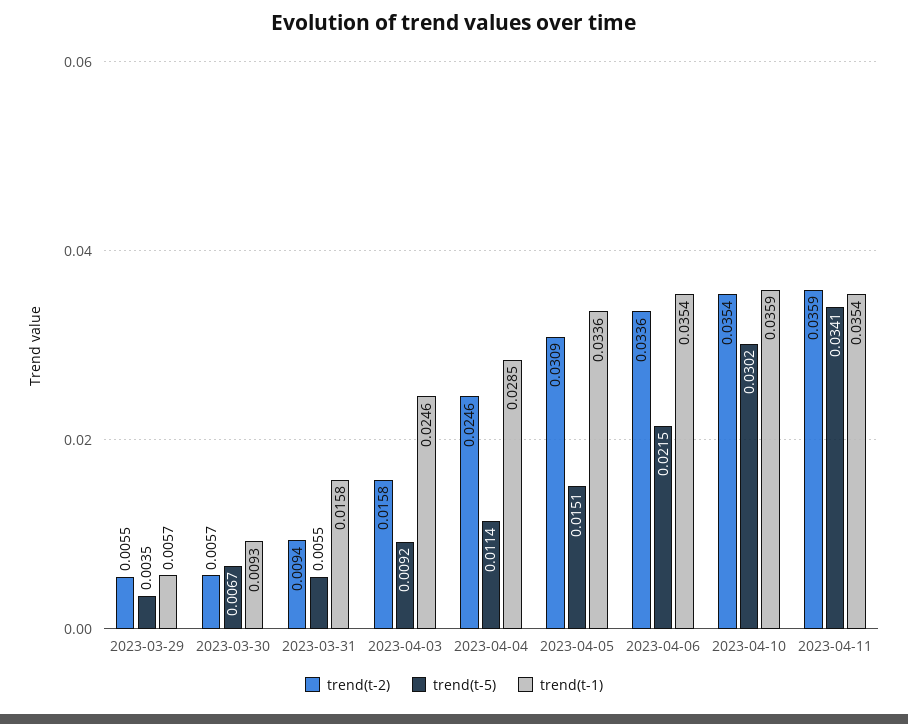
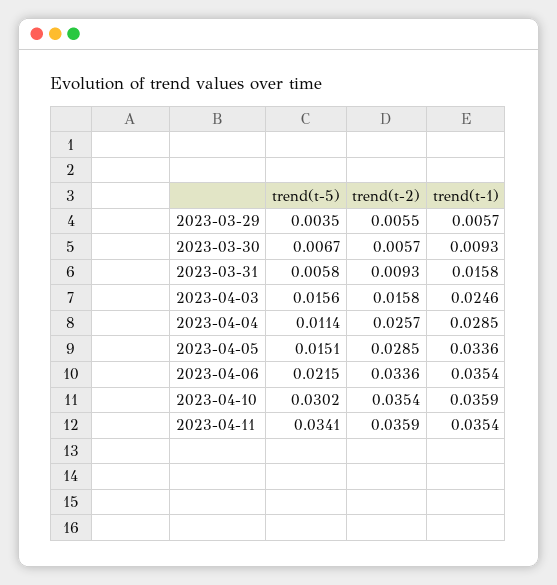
trend(t-2), 2023-03-31: 0.0094 -> 0.0093
trend(t-5), 2023-03-31: 0.0055 -> 0.0058
trend(t-5), 2023-04-03: 0.0092 -> 0.0156
trend(t-2), 2023-04-04: 0.0246 -> 0.0257
trend(t-2), 2023-04-05: 0.0309 -> 0.0285

